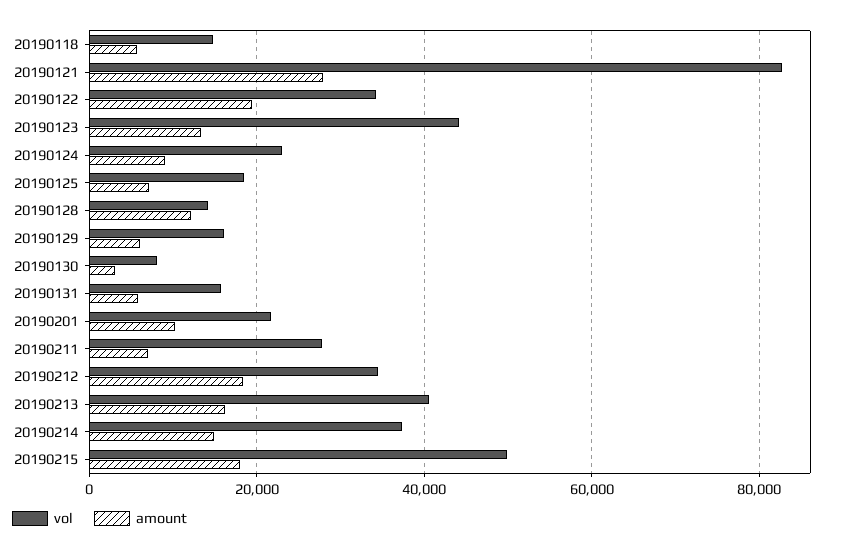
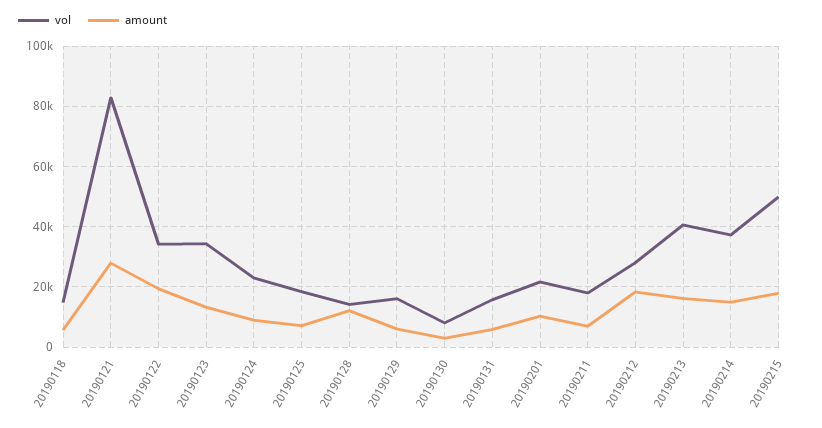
vol, 20190123: 44000 -> 34000
vol, 20190211: 28000 -> 18000
vol, 20190212: 34000 -> 28000

